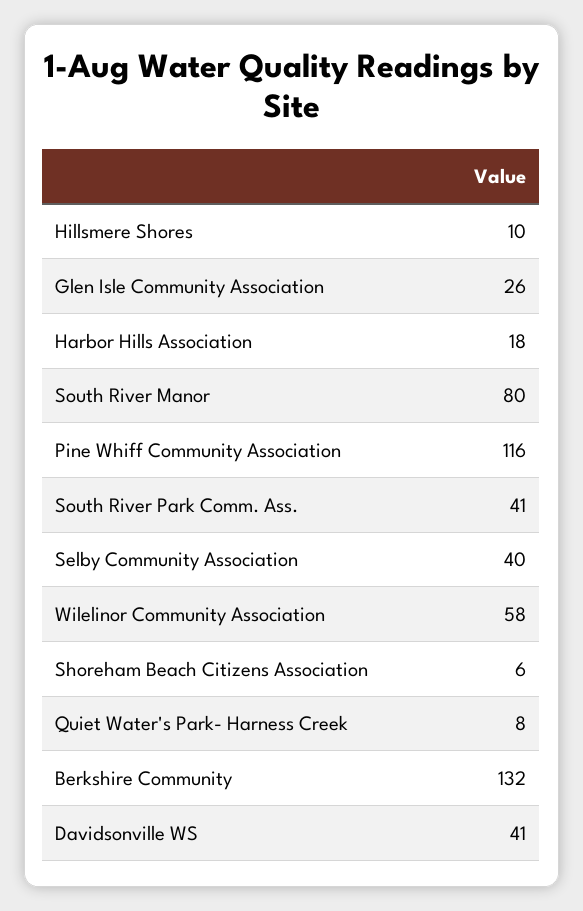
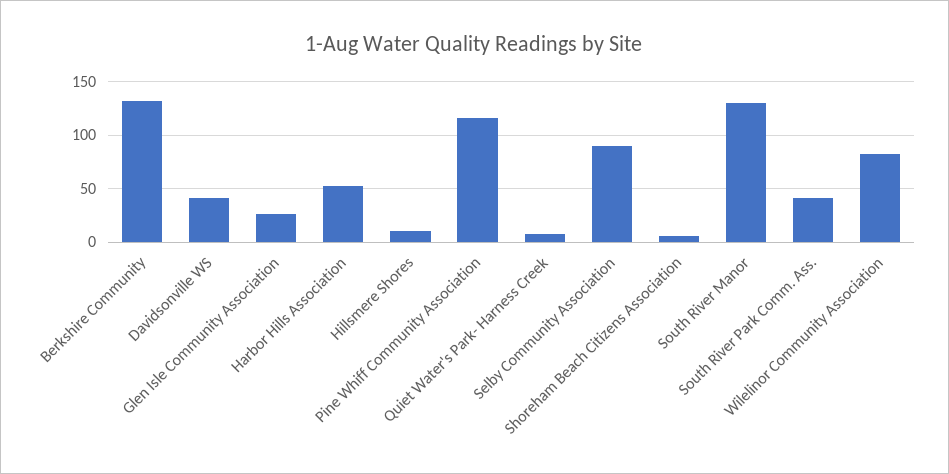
Harbor Hills Association: 18 -> 50
South River Manor: 80 -> 130
Selby Community Association: 40 -> 90
Wilelinor Community Association: 58 -> 80

